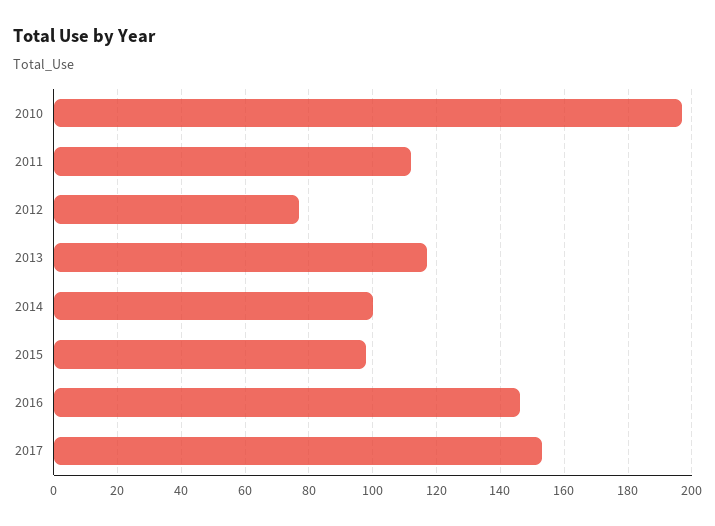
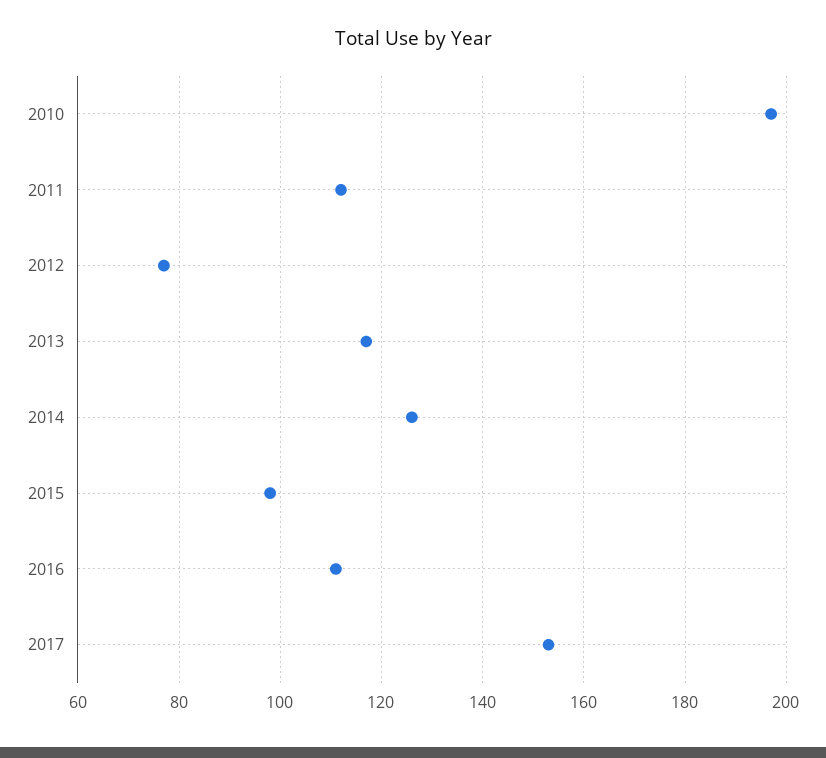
2014: 100 -> 125
2016: 145 -> 110

